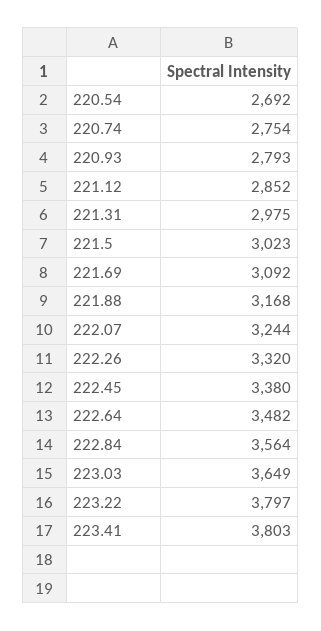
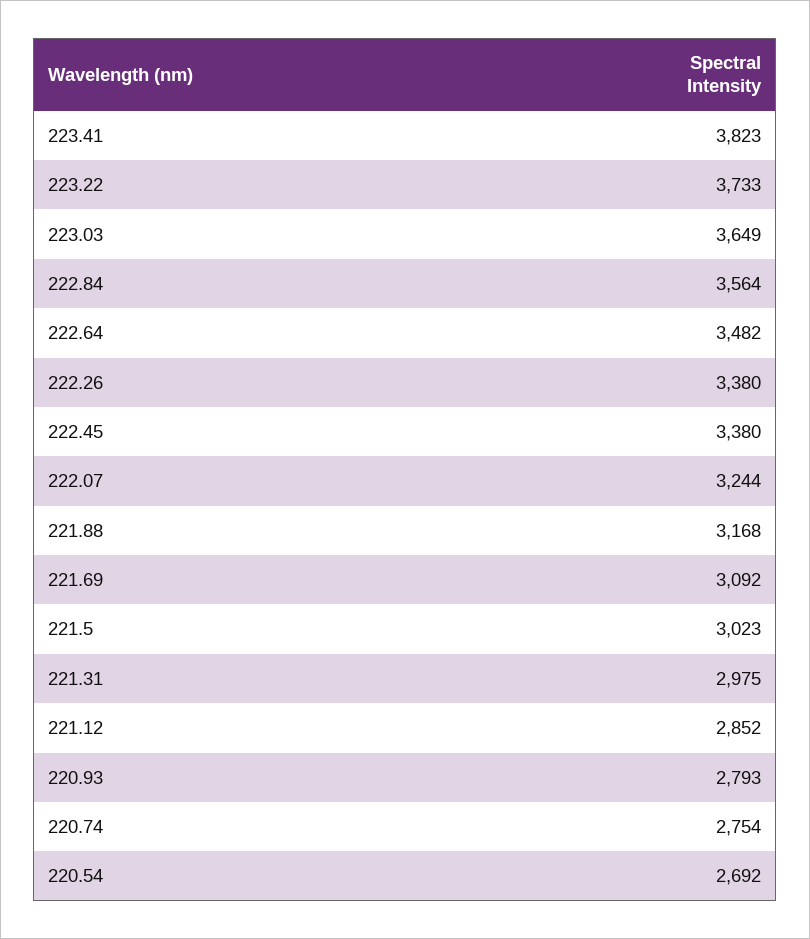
222.26: 3320 -> 3380
223.22: 3797 -> 3733
223.41: 3803 -> 3823

